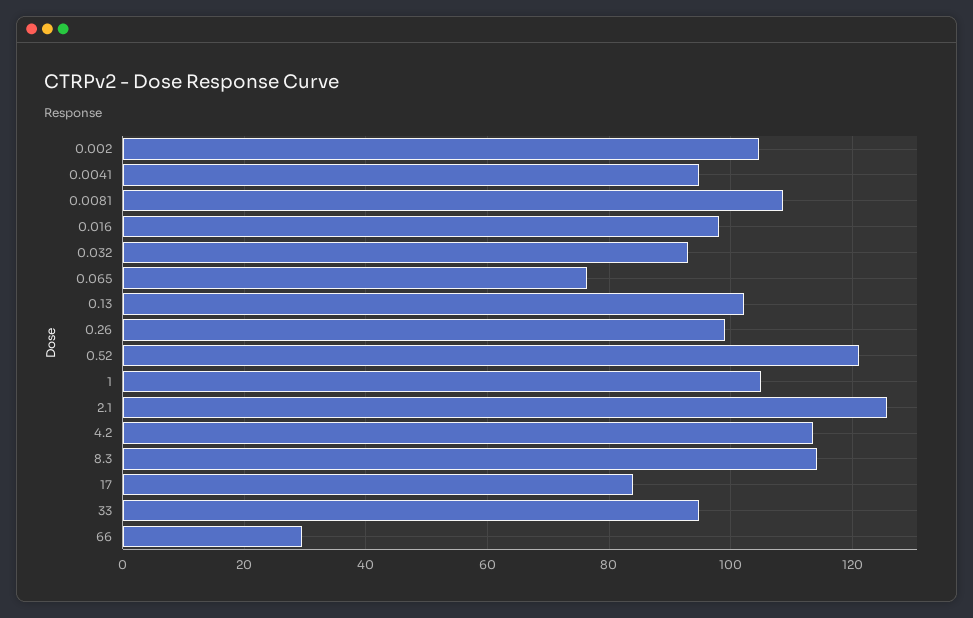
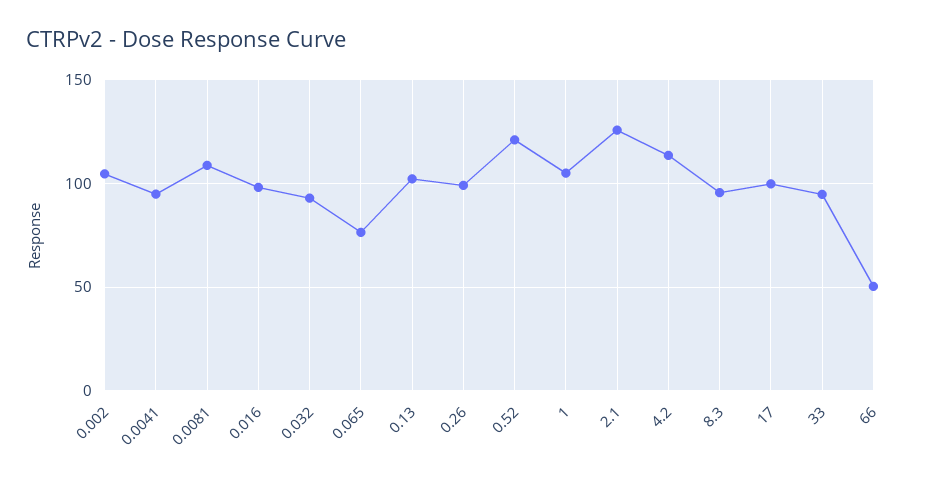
8.3: 114 -> 95
17: 84 -> 100
66: 30 -> 50

